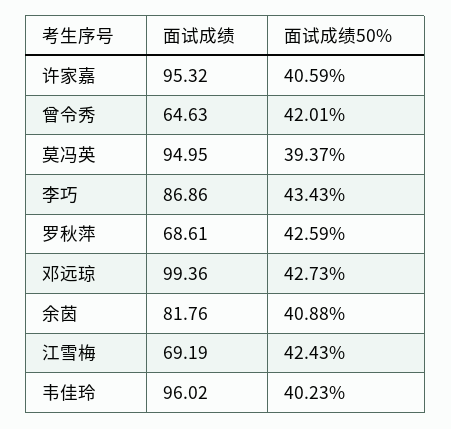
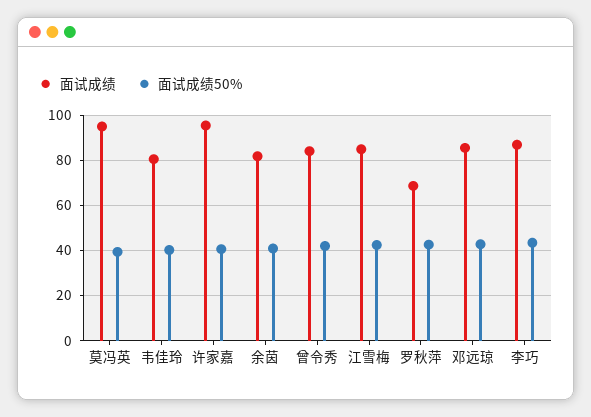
面试成绩, 曾令秀: 64.63 -> 85
面试成绩, 邓远琼: 99.36 -> 85
面试成绩, 江雪梅: 69.19 -> 85
面试成绩, 韦佳玲: 96.02 -> 80

